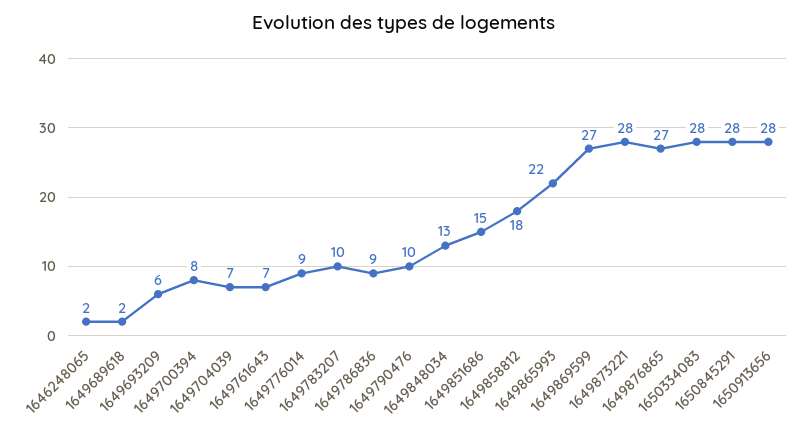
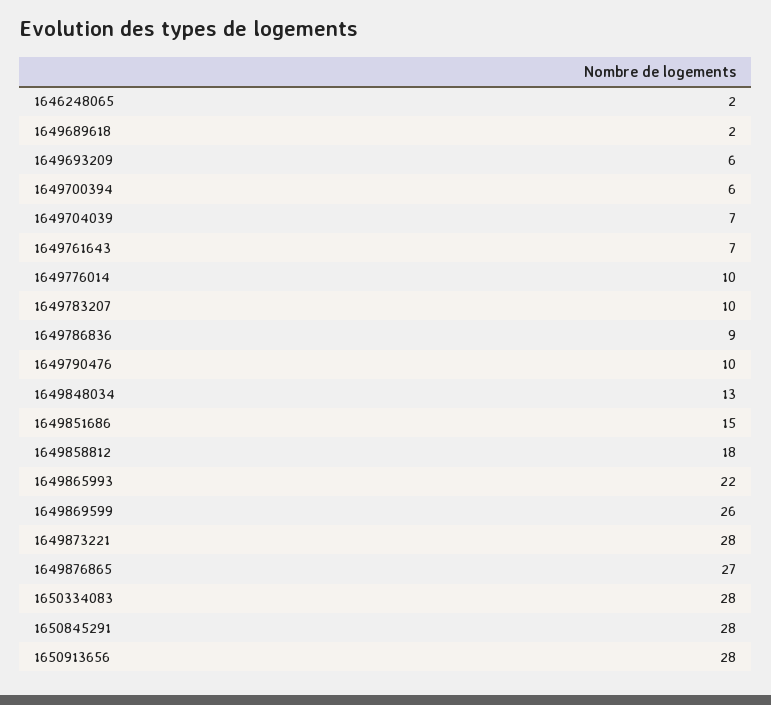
1649700394: 8 -> 6
1649776014: 9 -> 10
1649869599: 27 -> 26

